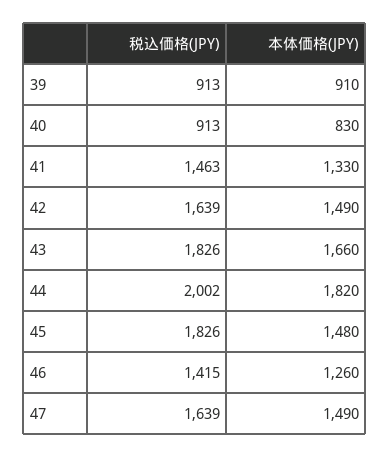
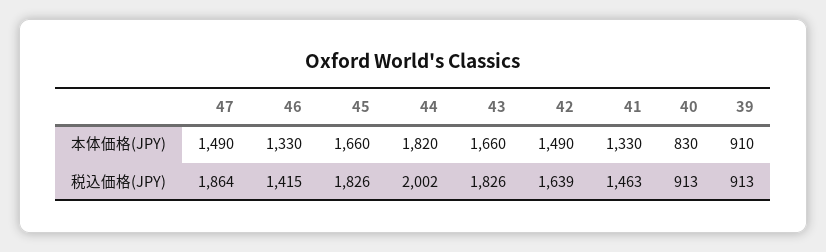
本体価格(JPY), 45: 1480 -> 1660
本体価格(JPY), 46: 1260 -> 1330
税込価格(JPY), 47: 1639 -> 1864

